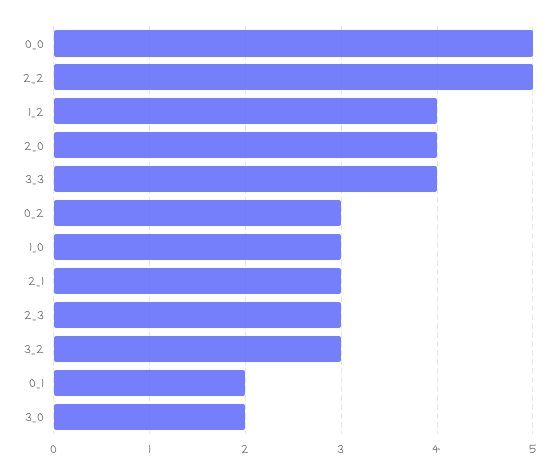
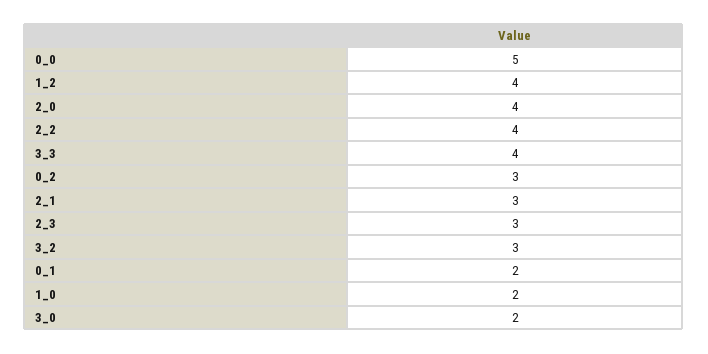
2_2: 5 -> 4
1_0: 3 -> 2

